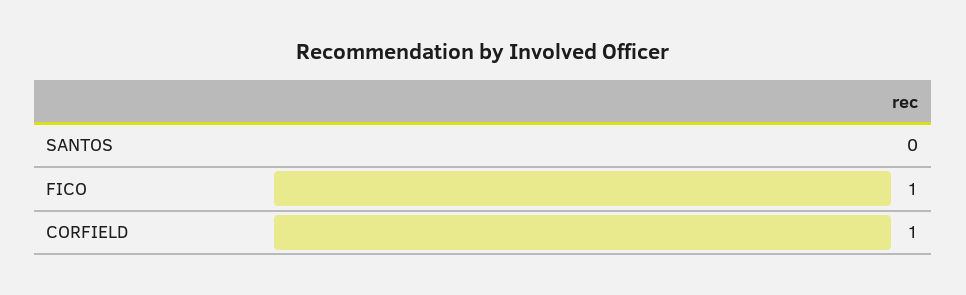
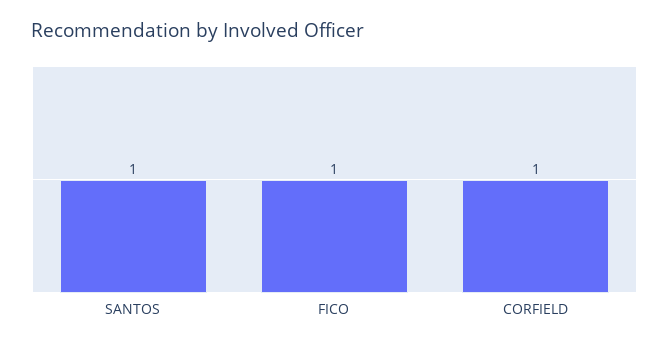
SANTOS: 0 -> 1

